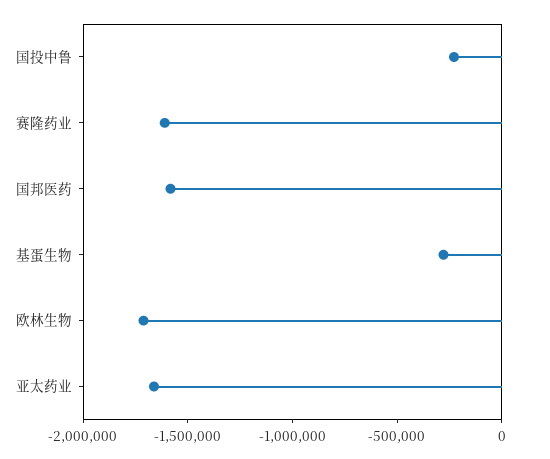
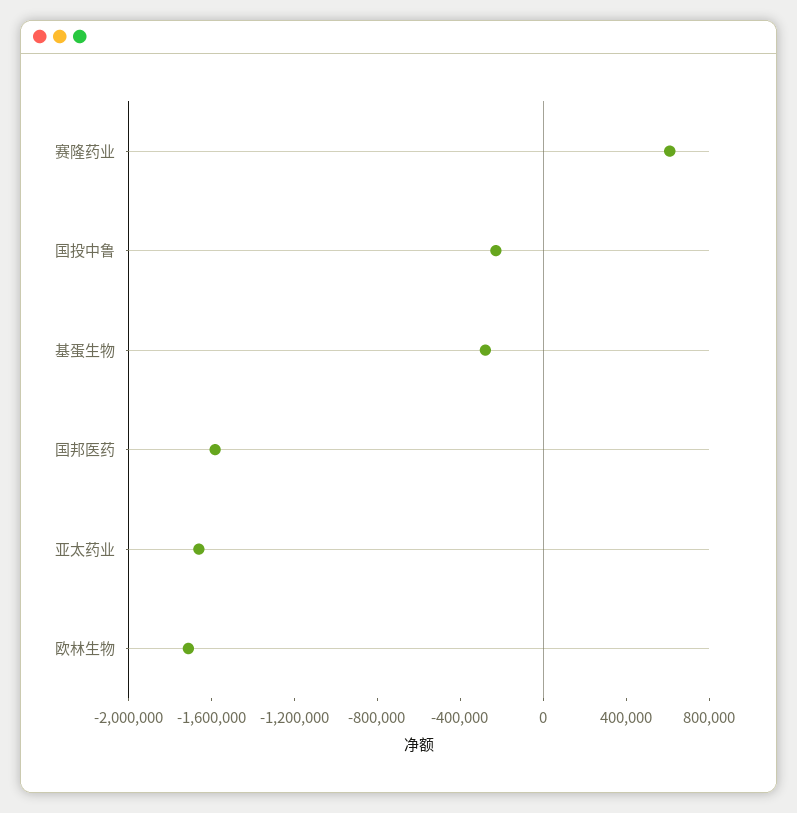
赛隆药业: -1600000 -> 600000

